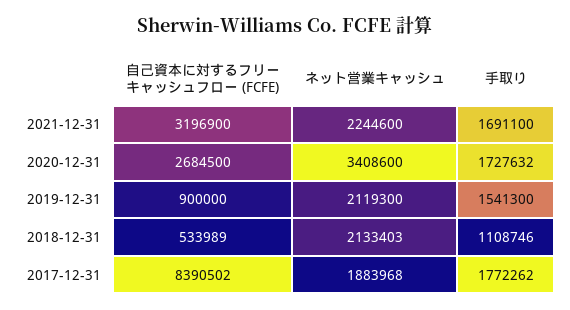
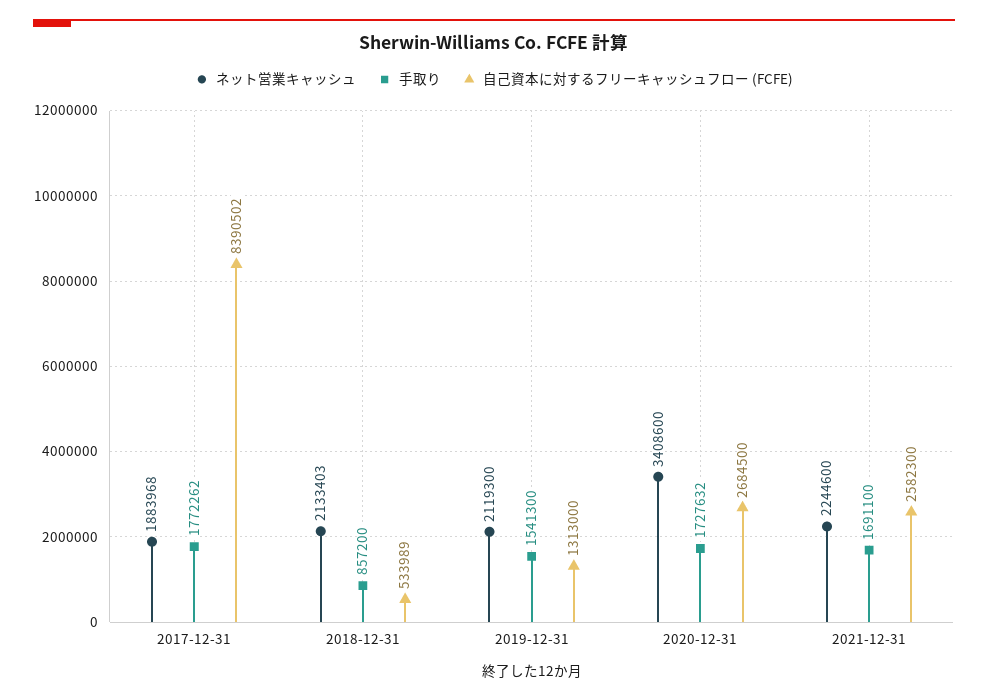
自己資本に対するフリーキャッシュフロー (FCFE), 2021-12-31: 3196900 -> 2582300
自己資本に対するフリーキャッシュフロー (FCFE), 2019-12-31: 900000 -> 1313000
手取り, 2018-12-31: 1108746 -> 857200

